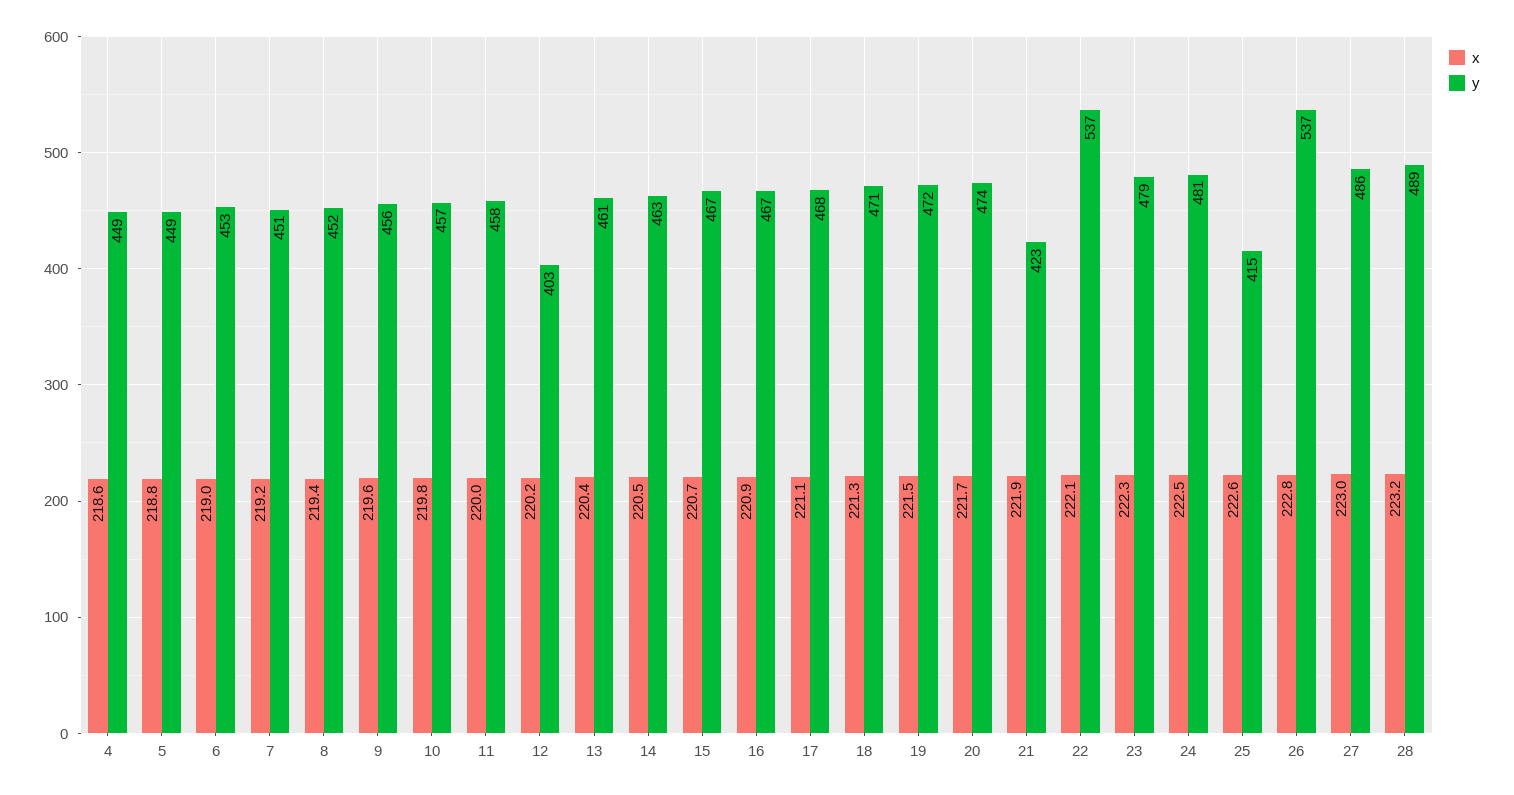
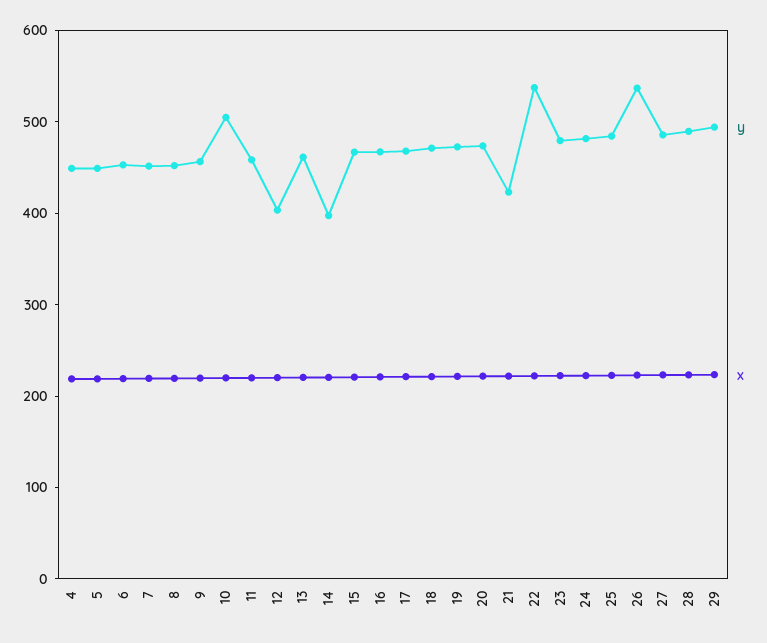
y, 10: 457 -> 500
y, 14: 463 -> 400
y, 25: 415 -> 480
y, 29: none -> 500
x, 29: none -> 220

